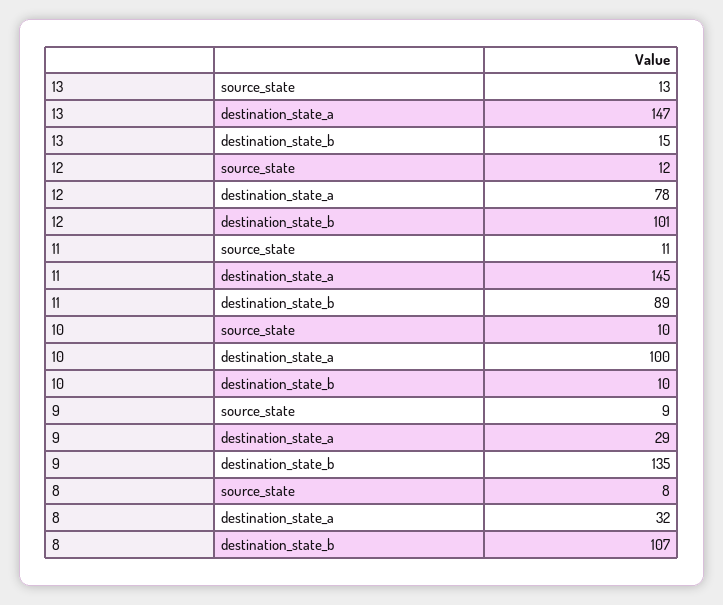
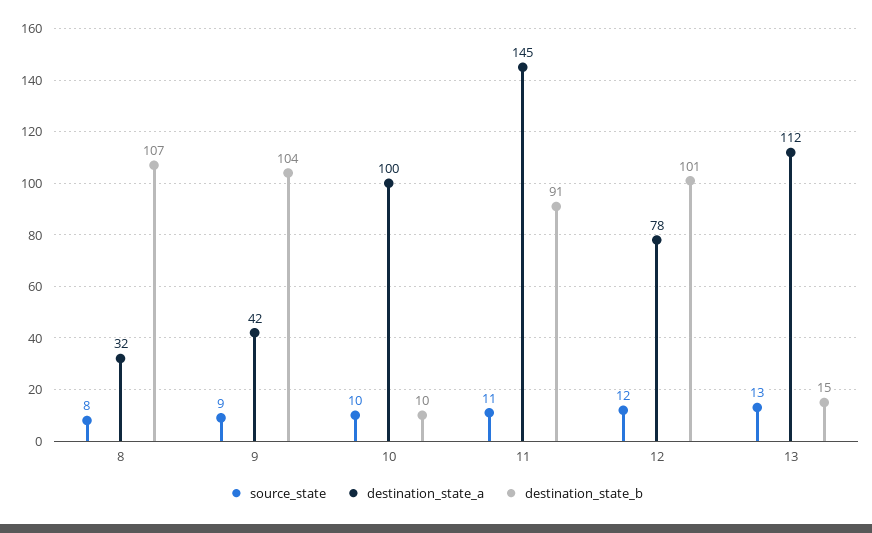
destination_state_a, 13: 147 -> 112
destination_state_b, 11: 89 -> 91
destination_state_a, 9: 29 -> 42
destination_state_b, 9: 135 -> 104

